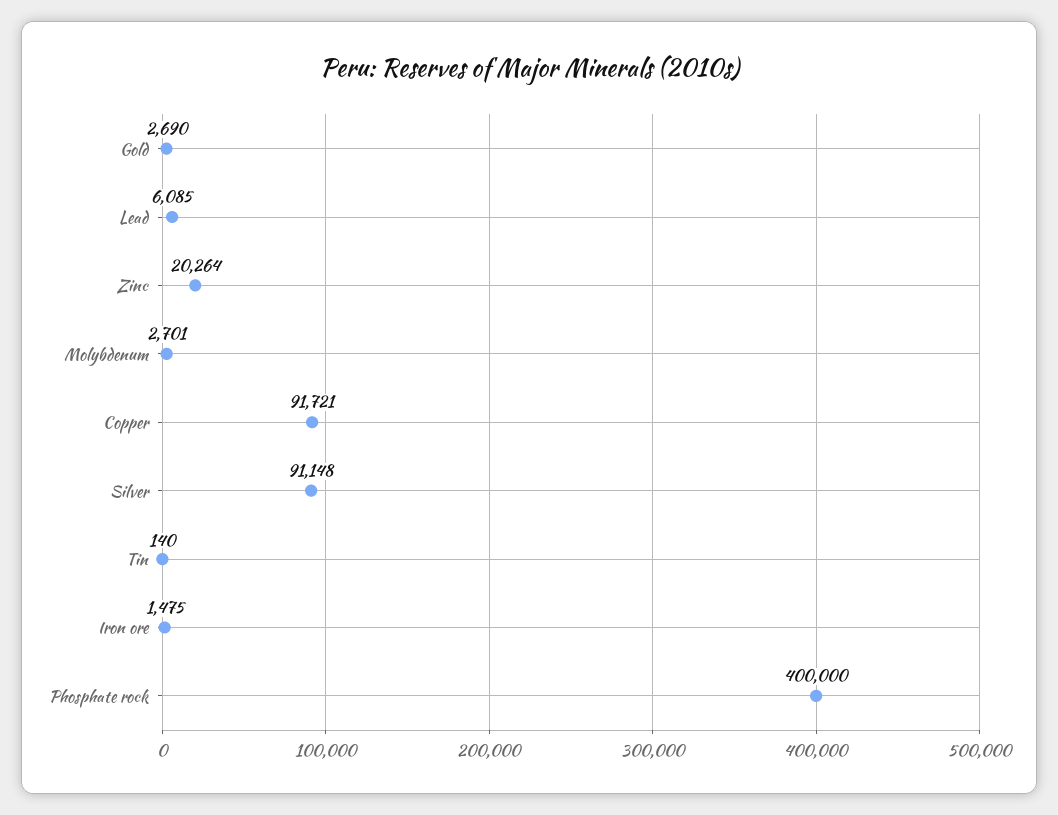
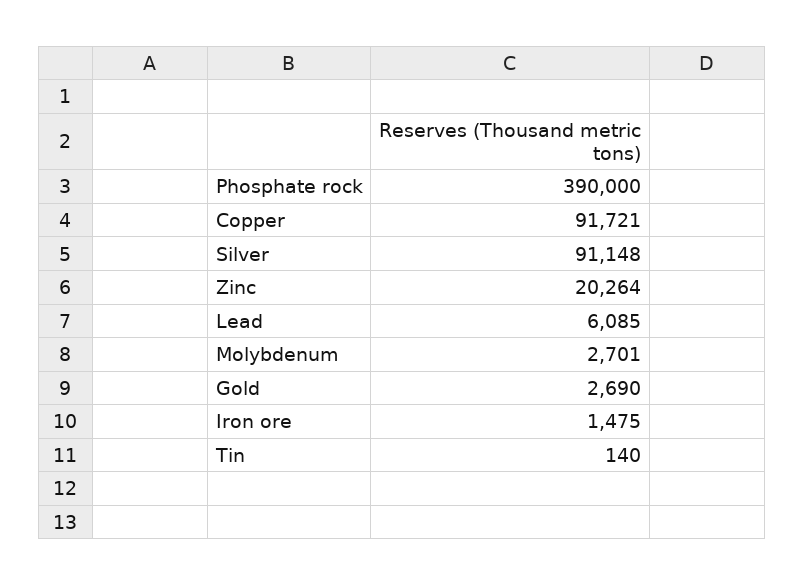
Phosphate rock: 400000 -> 390000

